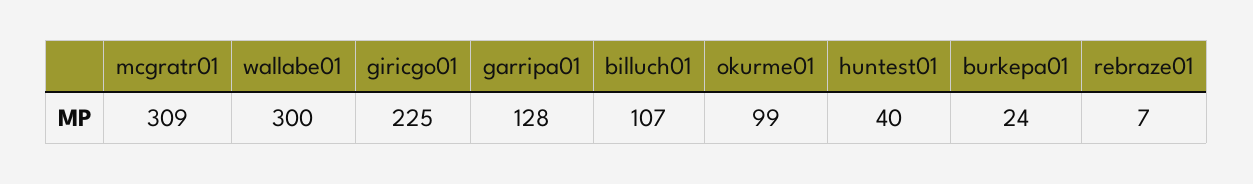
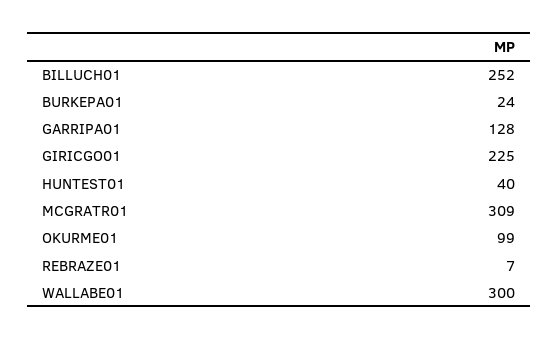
billuch01: 107 -> 252

